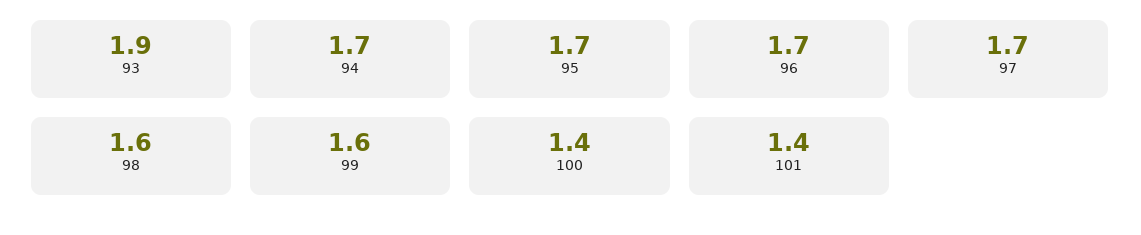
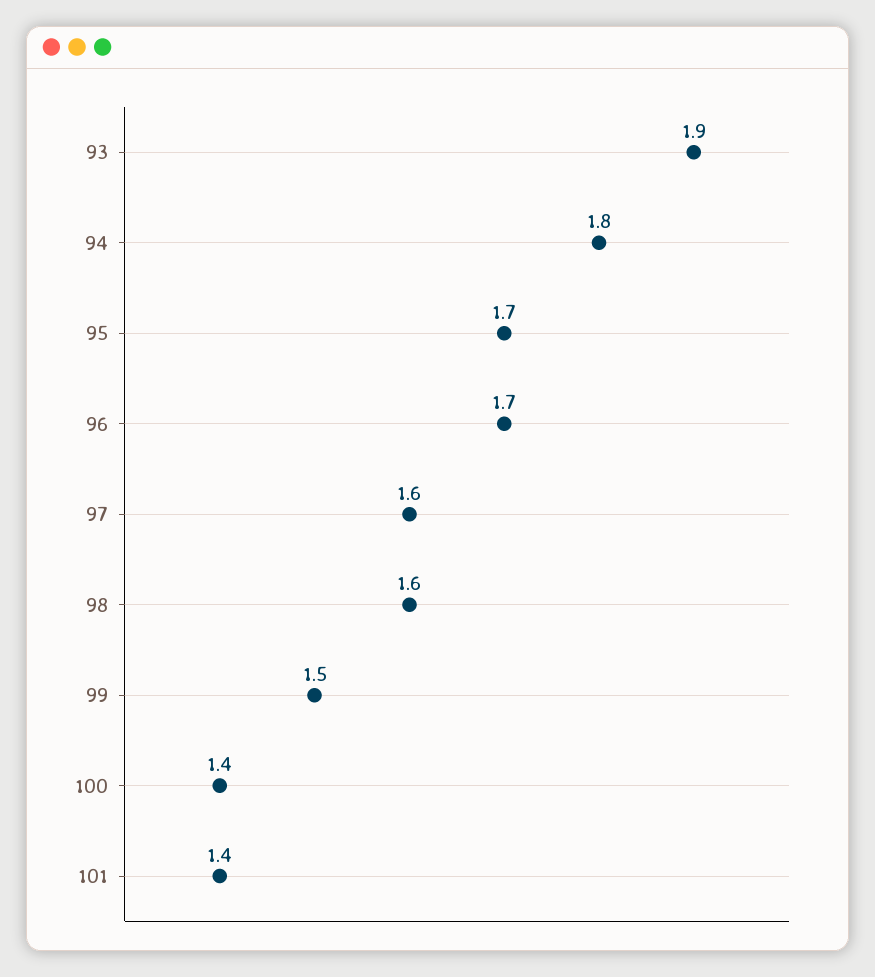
94: 1.7 -> 1.8
97: 1.7 -> 1.6
99: 1.6 -> 1.5

